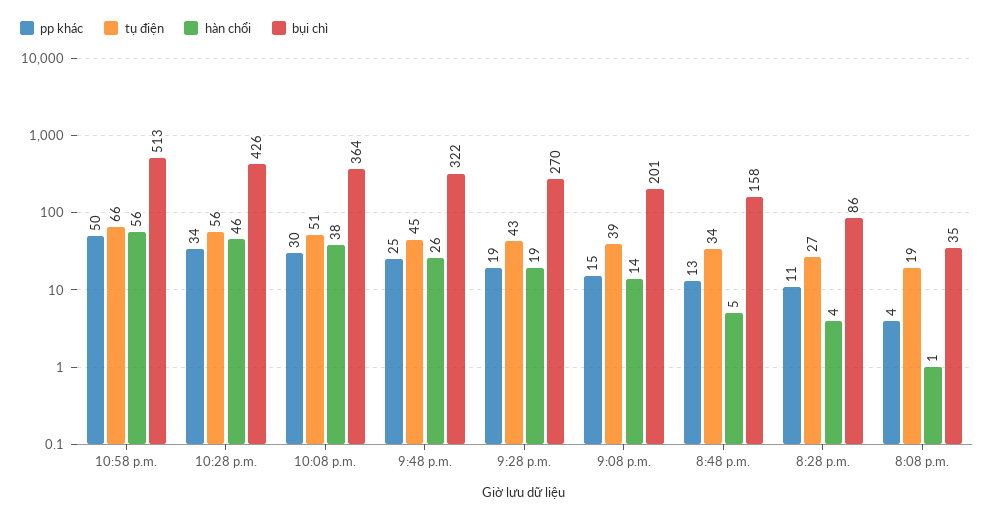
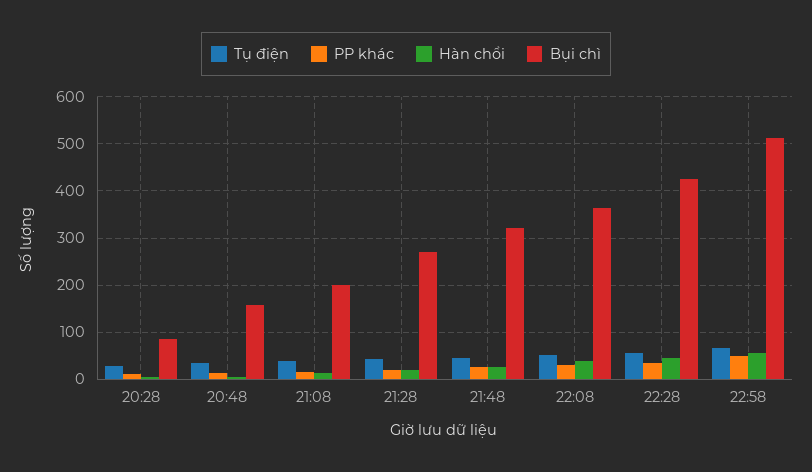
pp khác, 8:08 p.m.: 4 -> none
tụ điện, 8:08 p.m.: 19 -> none
hàn chổi, 8:08 p.m.: 1 -> none
bụi chì, 8:08 p.m.: 35 -> none

